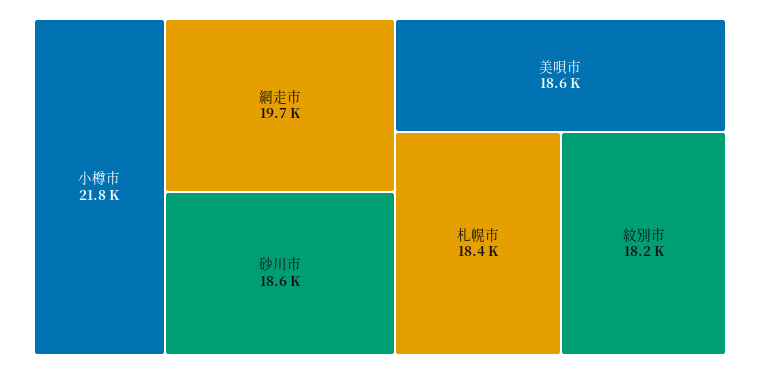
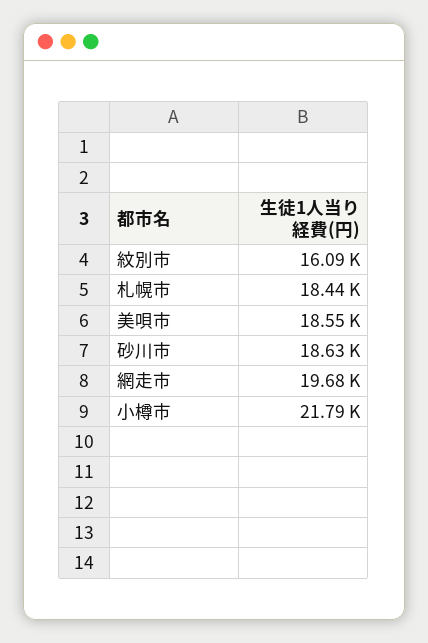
紋別市: 18200 -> 16090

